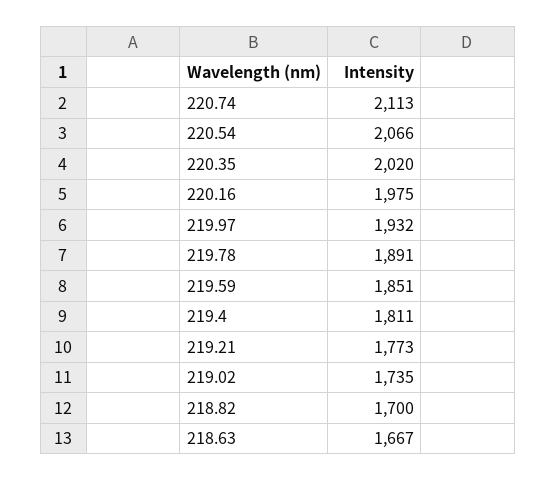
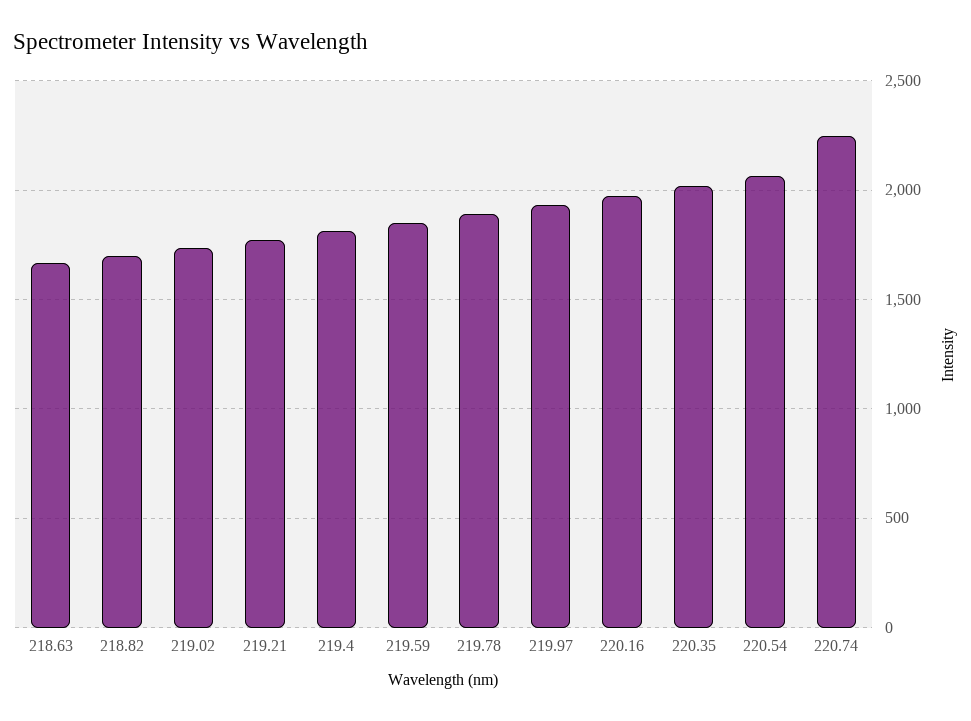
220.74: 2113 -> 2250

